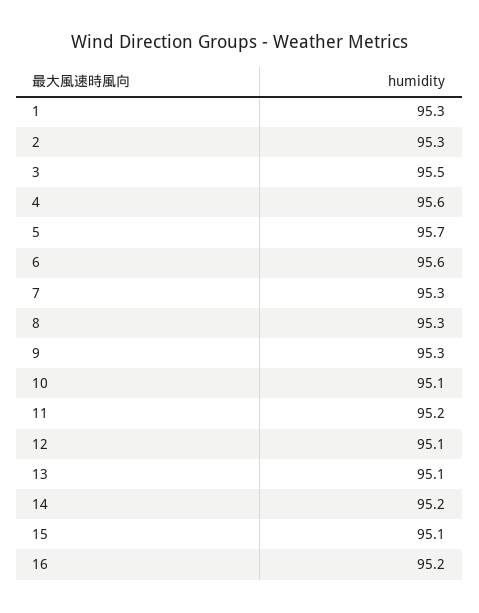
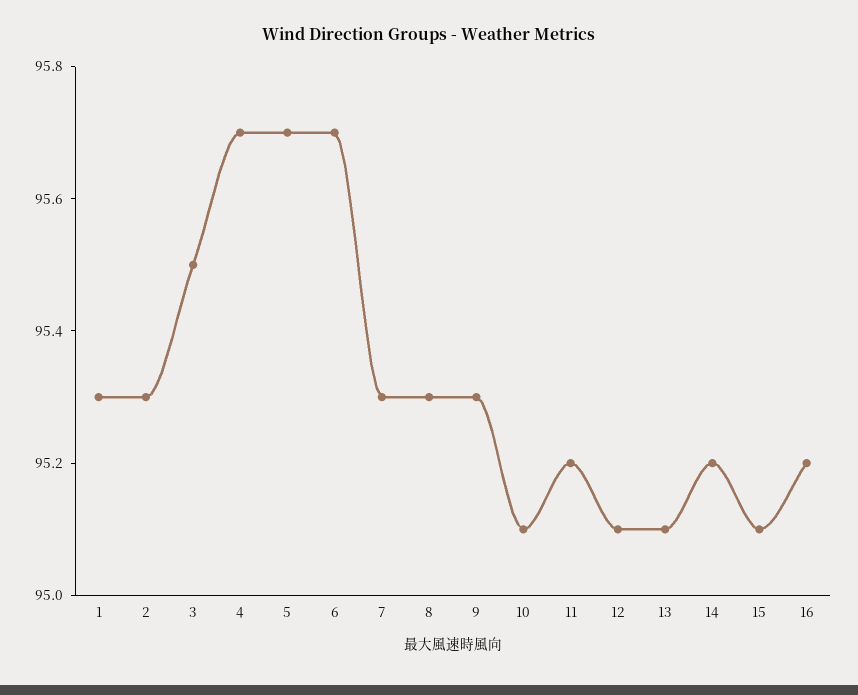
4: 95.6 -> 95.7
6: 95.6 -> 95.7

